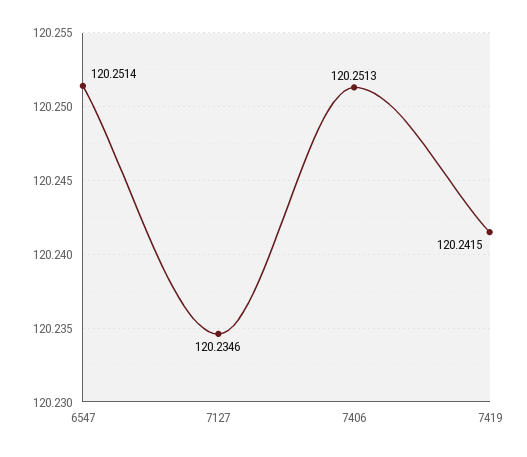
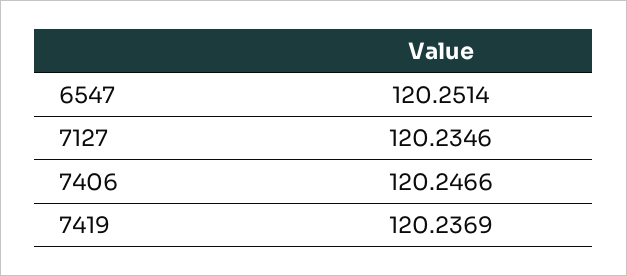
7406: 120.2513 -> 120.2466
7419: 120.2415 -> 120.2369

